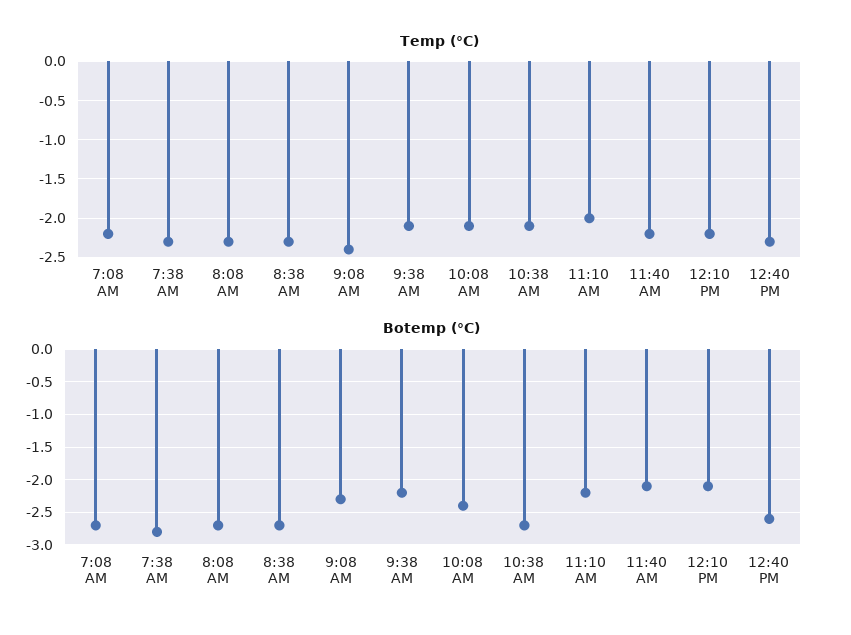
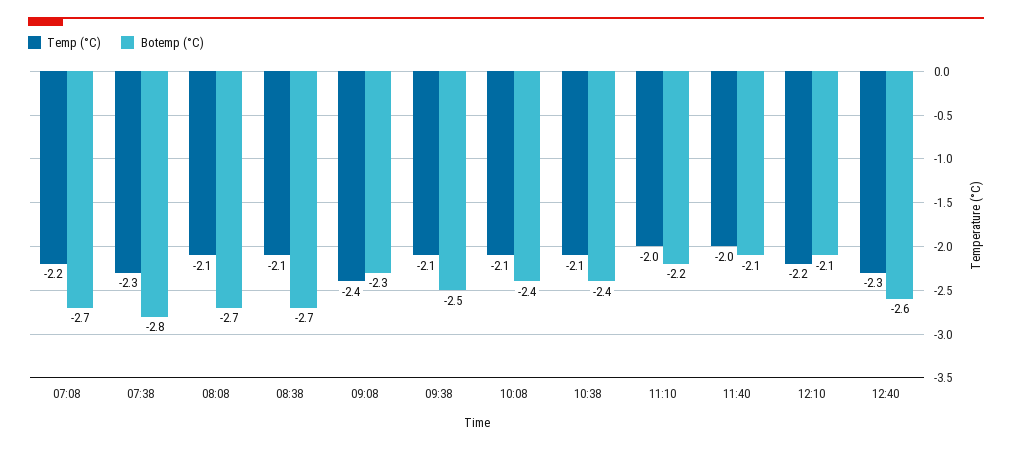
Temp (°C), 8:08 AM: -2.3 -> -2.1
Temp (°C), 8:38 AM: -2.3 -> -2.1
Temp (°C), 11:40 AM: -2.2 -> -2
Botemp (°C), 9:38 AM: -2.2 -> -2.5
Botemp (°C), 10:38 AM: -2.7 -> -2.4

